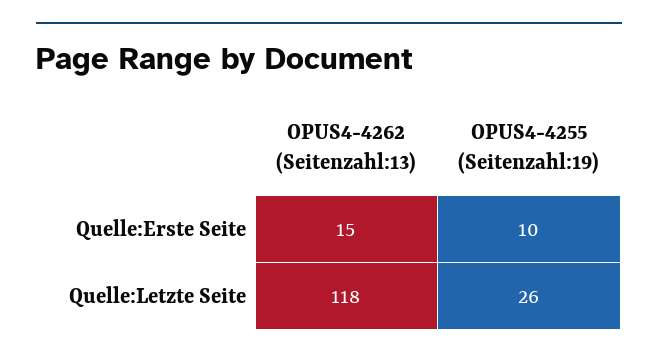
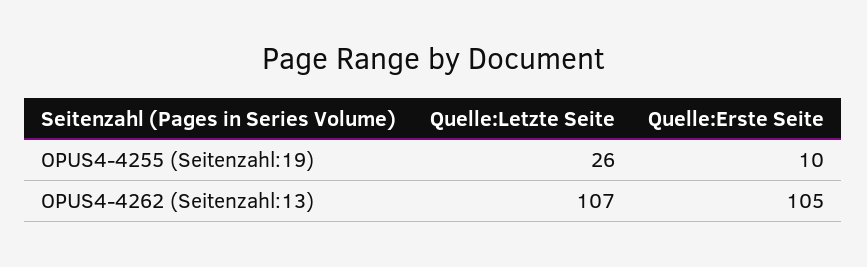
OPUS4-4262 (Seitenzahl:13), Quelle:Erste Seite: 15 -> 105
OPUS4-4262 (Seitenzahl:13), Quelle:Letzte Seite: 118 -> 107

